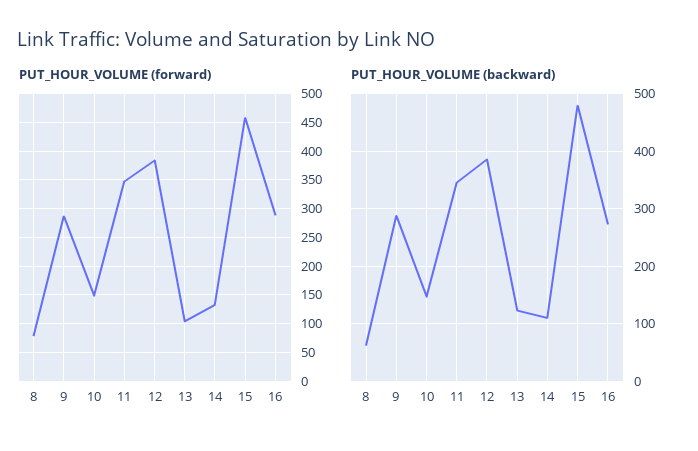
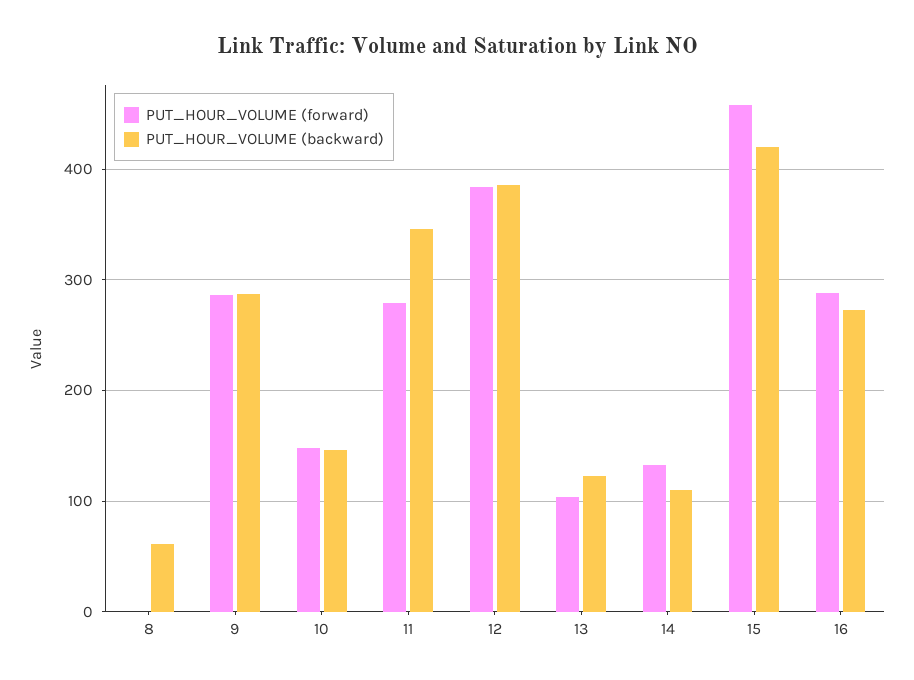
PUT_HOUR_VOLUME (forward), 8: 75 -> 0
PUT_HOUR_VOLUME (forward), 11: 350 -> 280
PUT_HOUR_VOLUME (backward), 15: 480 -> 420

